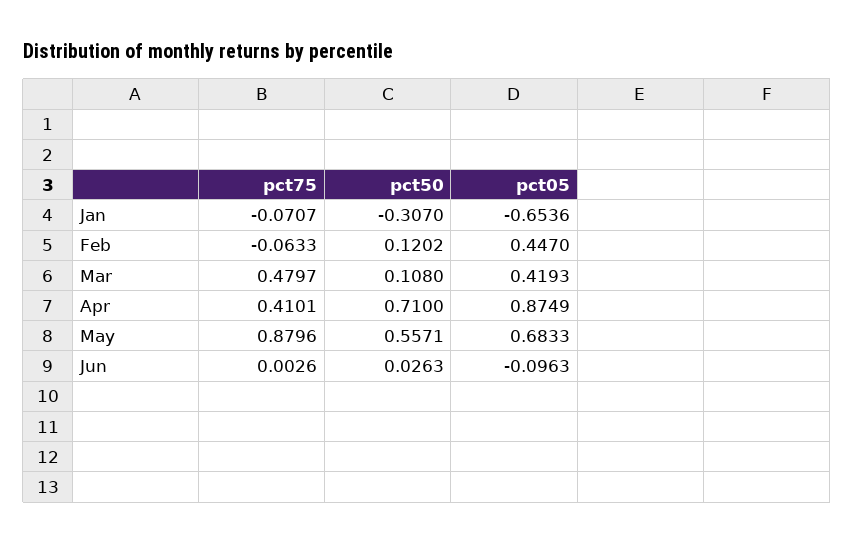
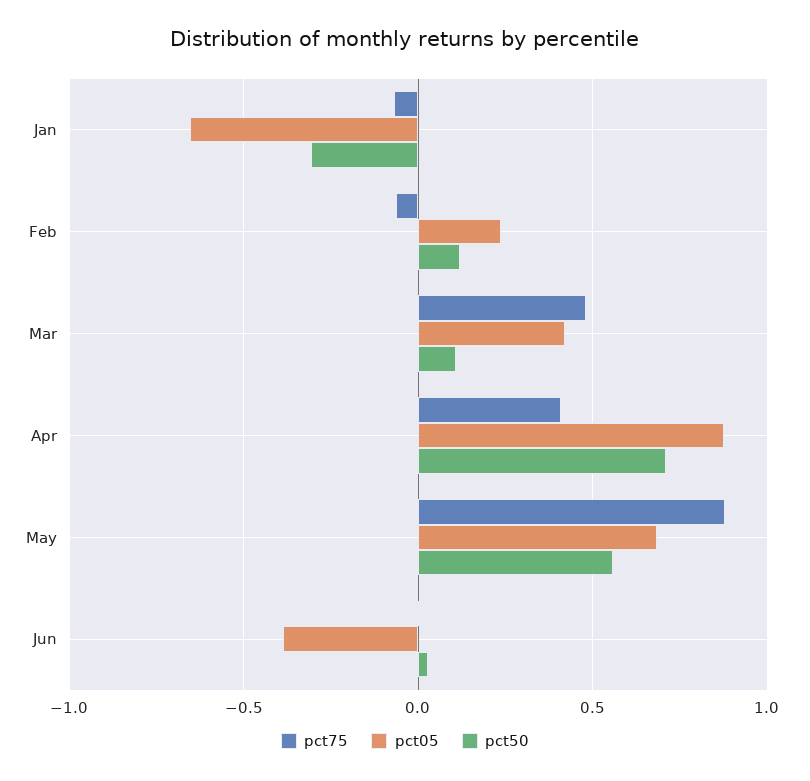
pct05, Feb: 0.447 -> 0.25
pct05, Jun: -0.0963 -> -0.4

